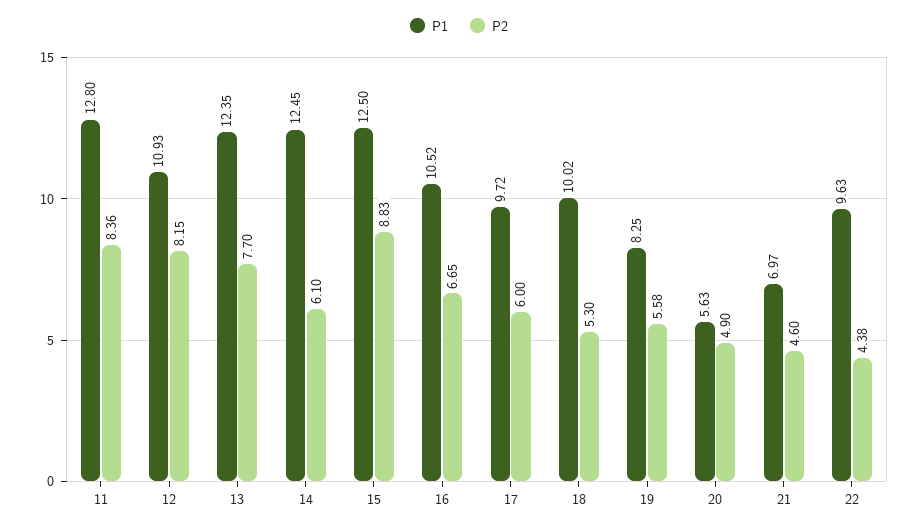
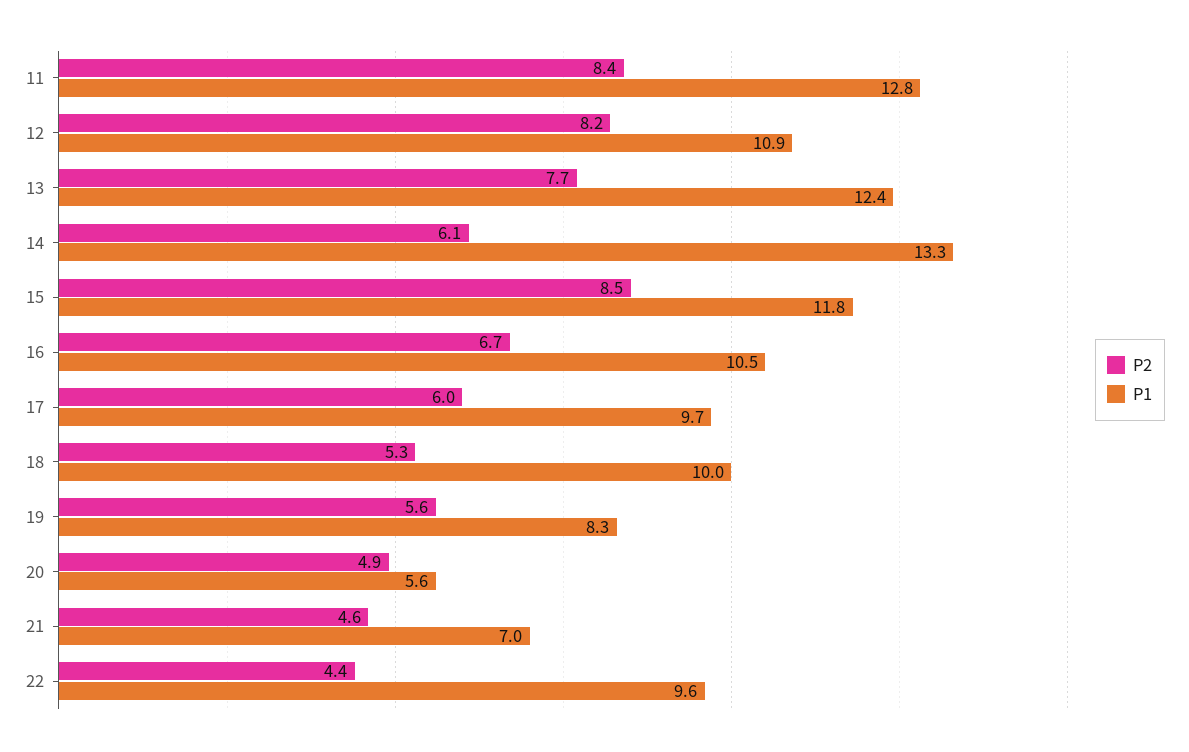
P1, 14: 12.45 -> 13.3
P1, 15: 12.5 -> 11.8
P2, 15: 8.83 -> 8.5

